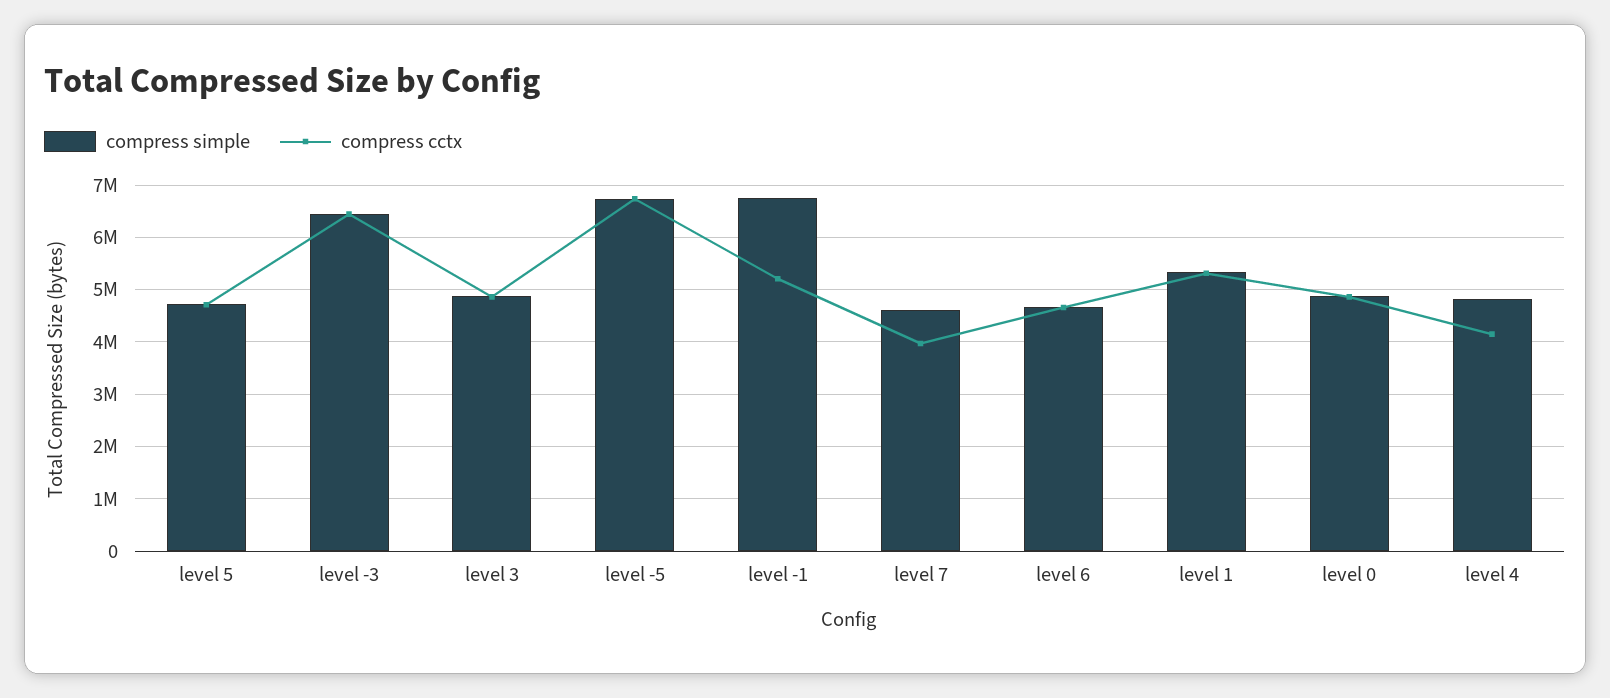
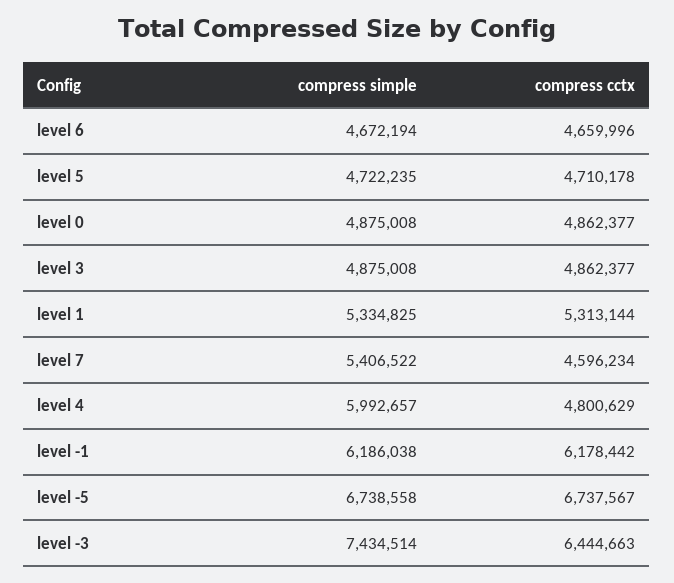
compress simple, level -3: 6400000 -> 7434514
compress simple, level -1: 6800000 -> 6186038
compress cctx, level -1: 5200000 -> 6178442
compress simple, level 7: 4600000 -> 5406522
compress cctx, level 7: 4000000 -> 4596234
compress simple, level 4: 4800000 -> 5992657
compress cctx, level 4: 4200000 -> 4800629

